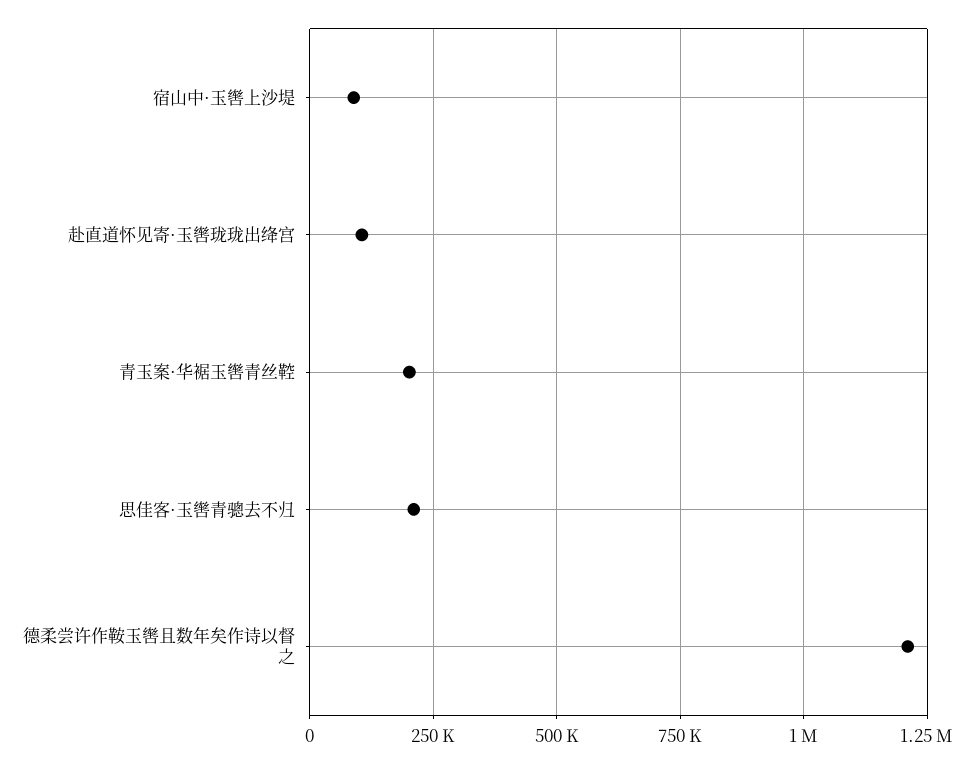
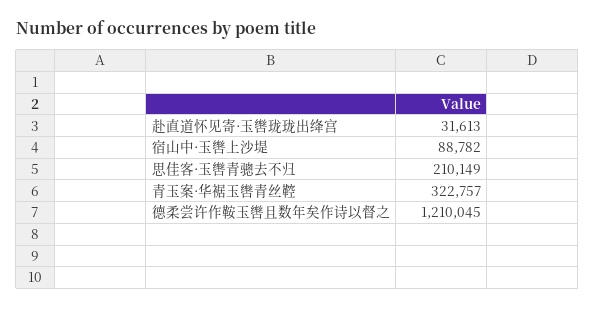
赴直道怀见寄·玉辔珑珑出绛宫: 100000 -> 31613
青玉案·华裾玉辔青丝鞚: 200000 -> 322757

